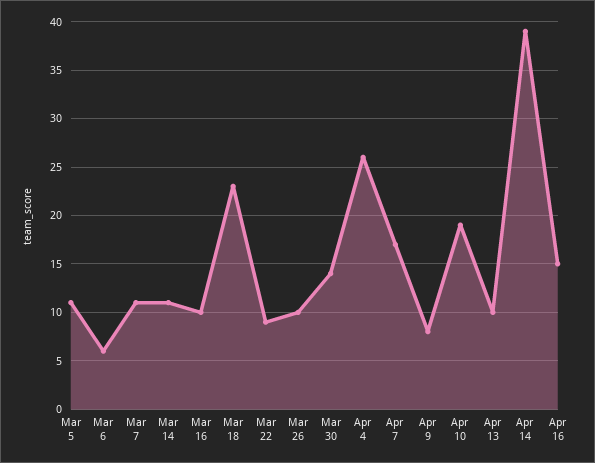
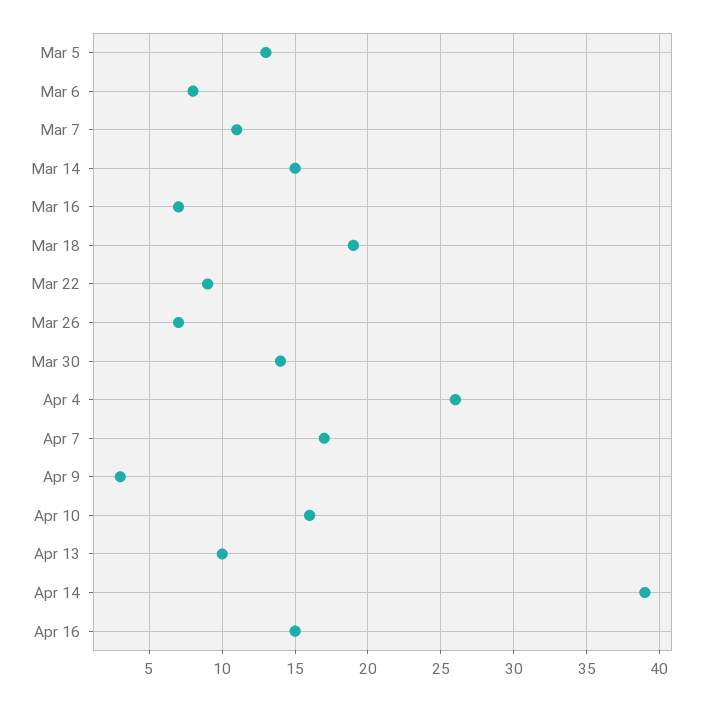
Mar 5: 11 -> 13
Mar 6: 6 -> 8
Mar 14: 11 -> 15
Mar 16: 10 -> 7
Mar 18: 23 -> 19
Mar 26: 10 -> 7
Apr 9: 8 -> 3
Apr 10: 19 -> 16

